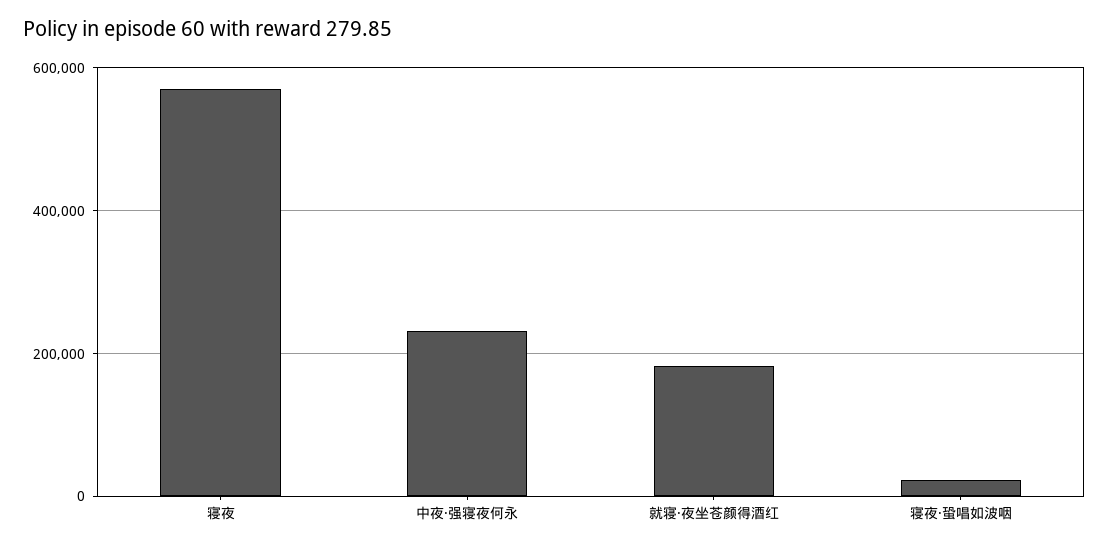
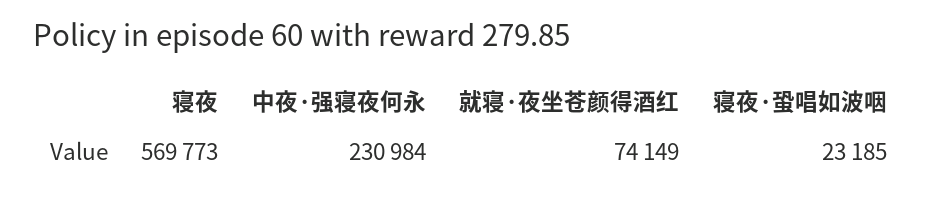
就寝·夜坐苍颜得酒红: 180000 -> 74149

